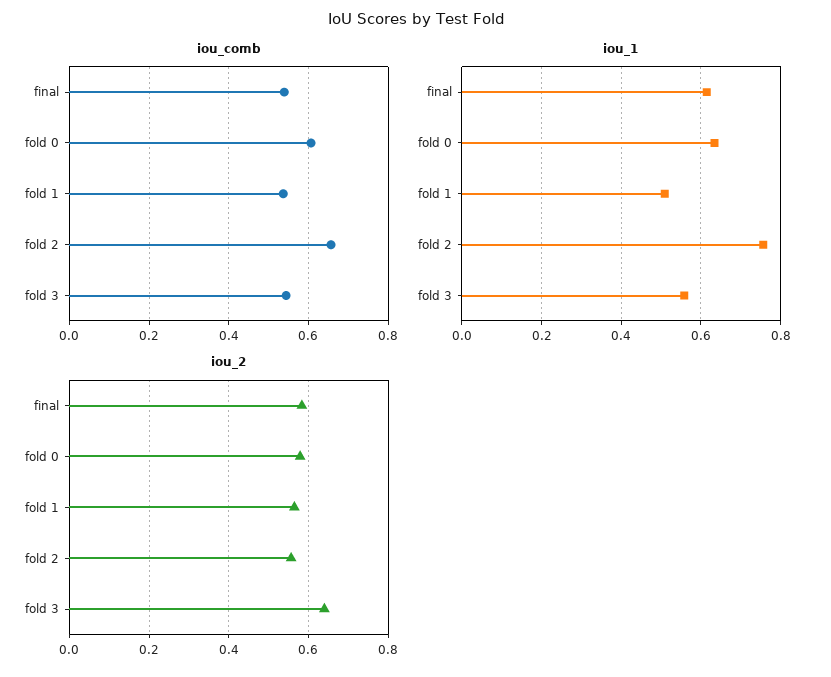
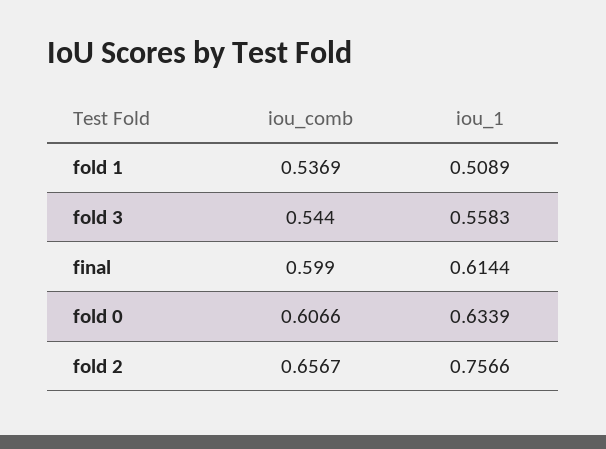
iou_comb, final: 0.54 -> 0.599
iou_2, final: 0.58 -> none
iou_2, fold 0: 0.58 -> none
iou_2, fold 1: 0.56 -> none
iou_2, fold 2: 0.56 -> none
iou_2, fold 3: 0.64 -> none

